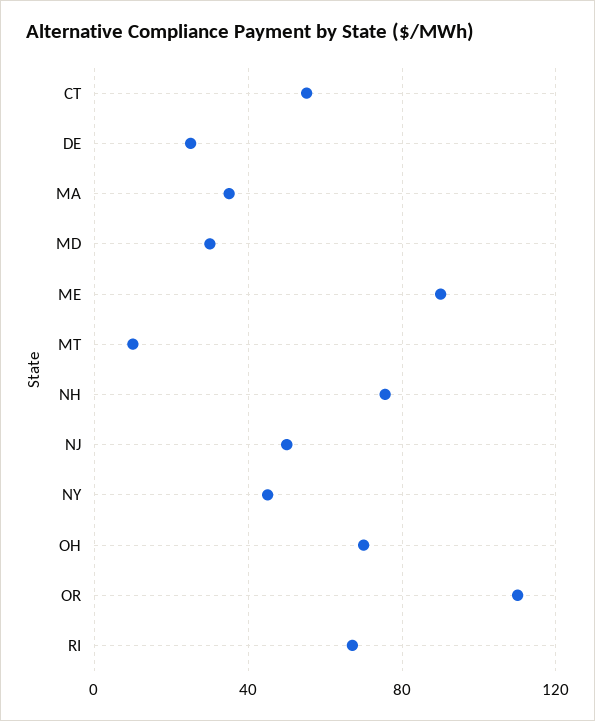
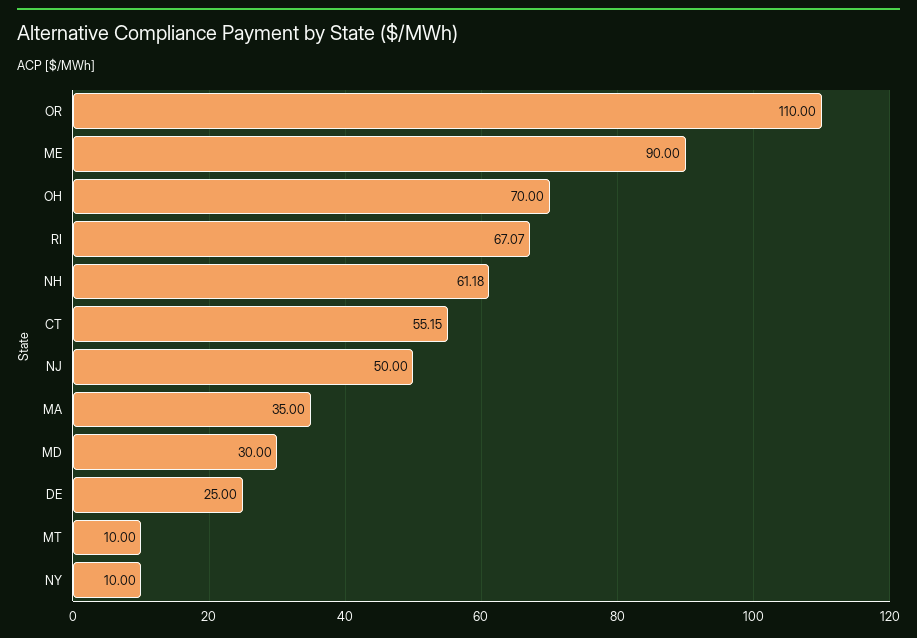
NH: 75 -> 61.18
NY: 45 -> 10

